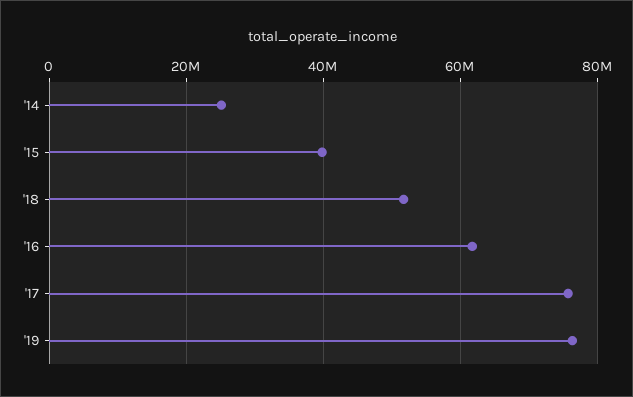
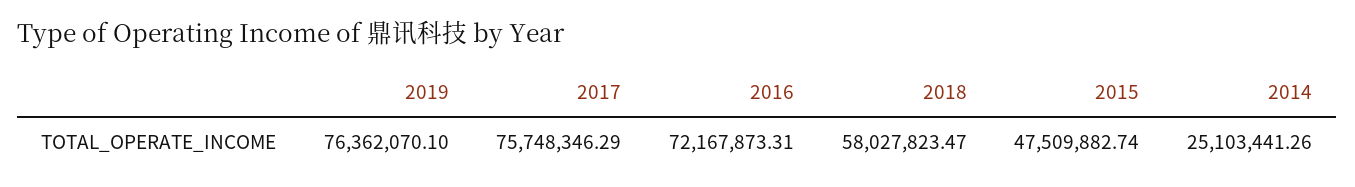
'15: 40000000 -> 47509882.74
'18: 52000000 -> 58027823.47
'16: 62000000 -> 72167873.31

